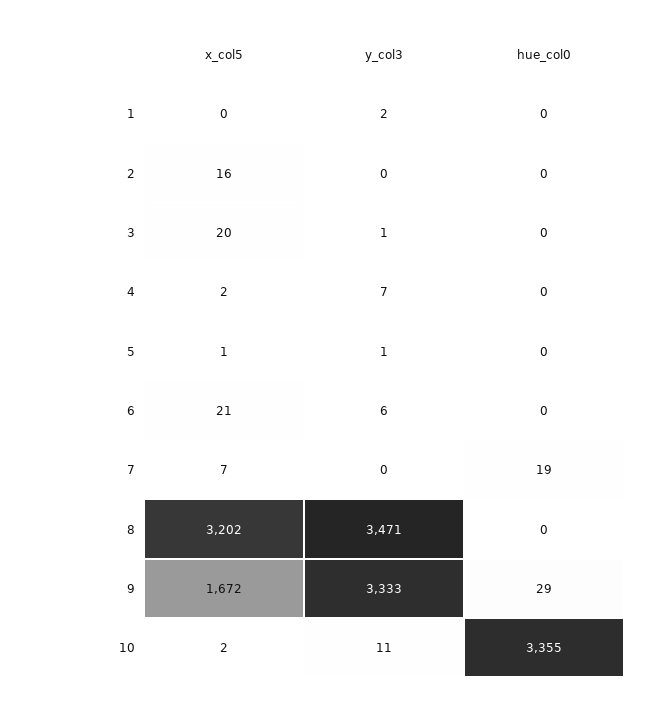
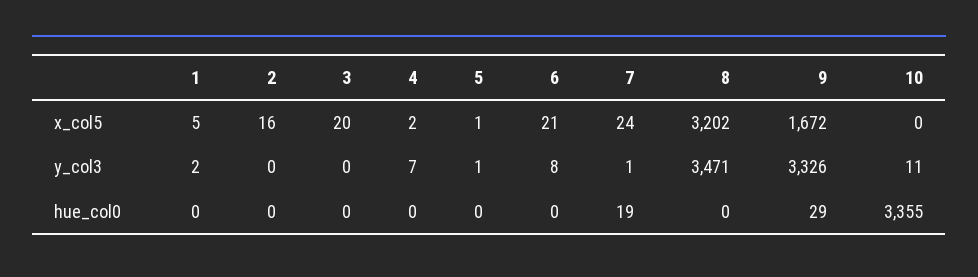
x_col5, 1: 0 -> 5
y_col3, 3: 1 -> 0
y_col3, 6: 6 -> 8
x_col5, 7: 7 -> 24
y_col3, 7: 0 -> 1
y_col3, 9: 3333 -> 3326
x_col5, 10: 2 -> 0

